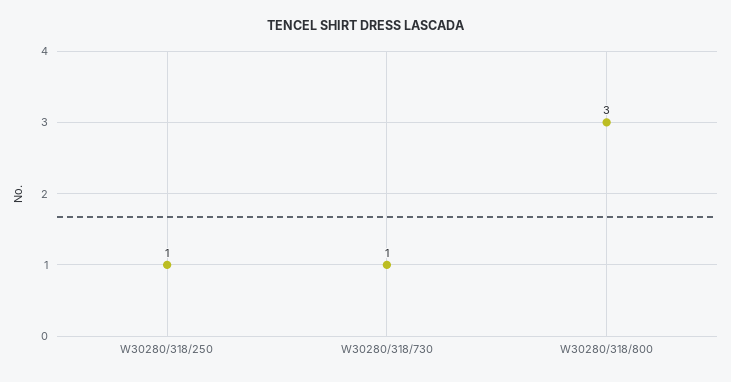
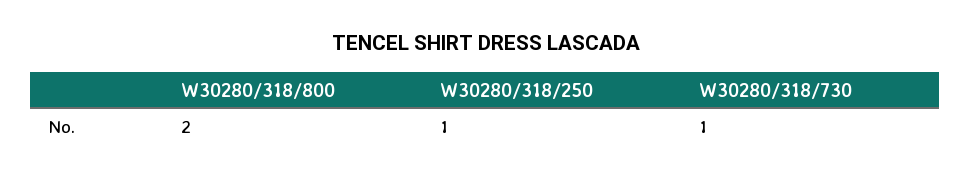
W30280/318/800: 3 -> 2

